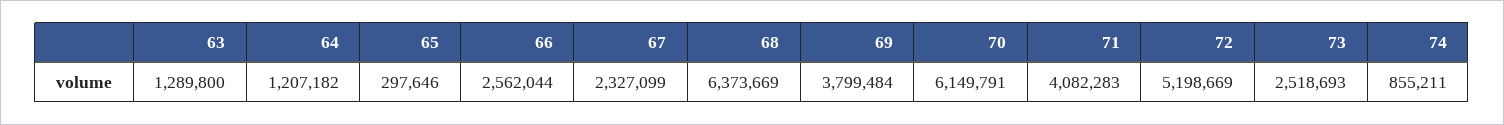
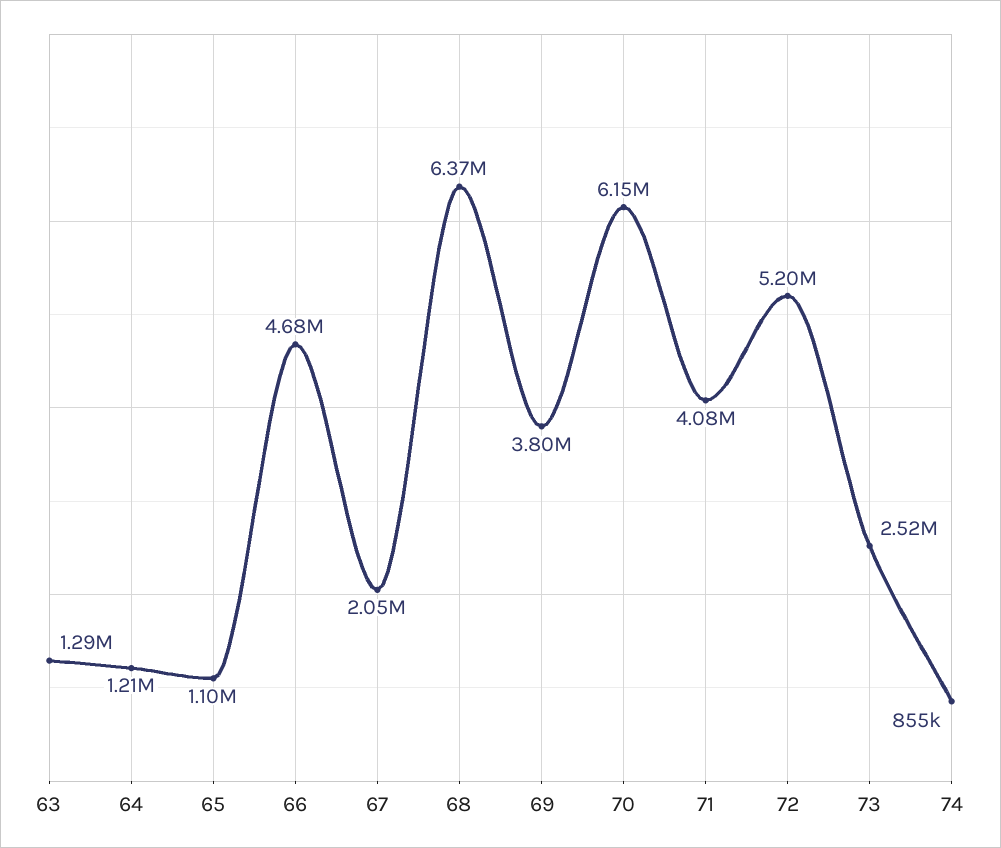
65: 297646 -> 1100000
66: 2562044 -> 4680000
67: 2327099 -> 2050000

